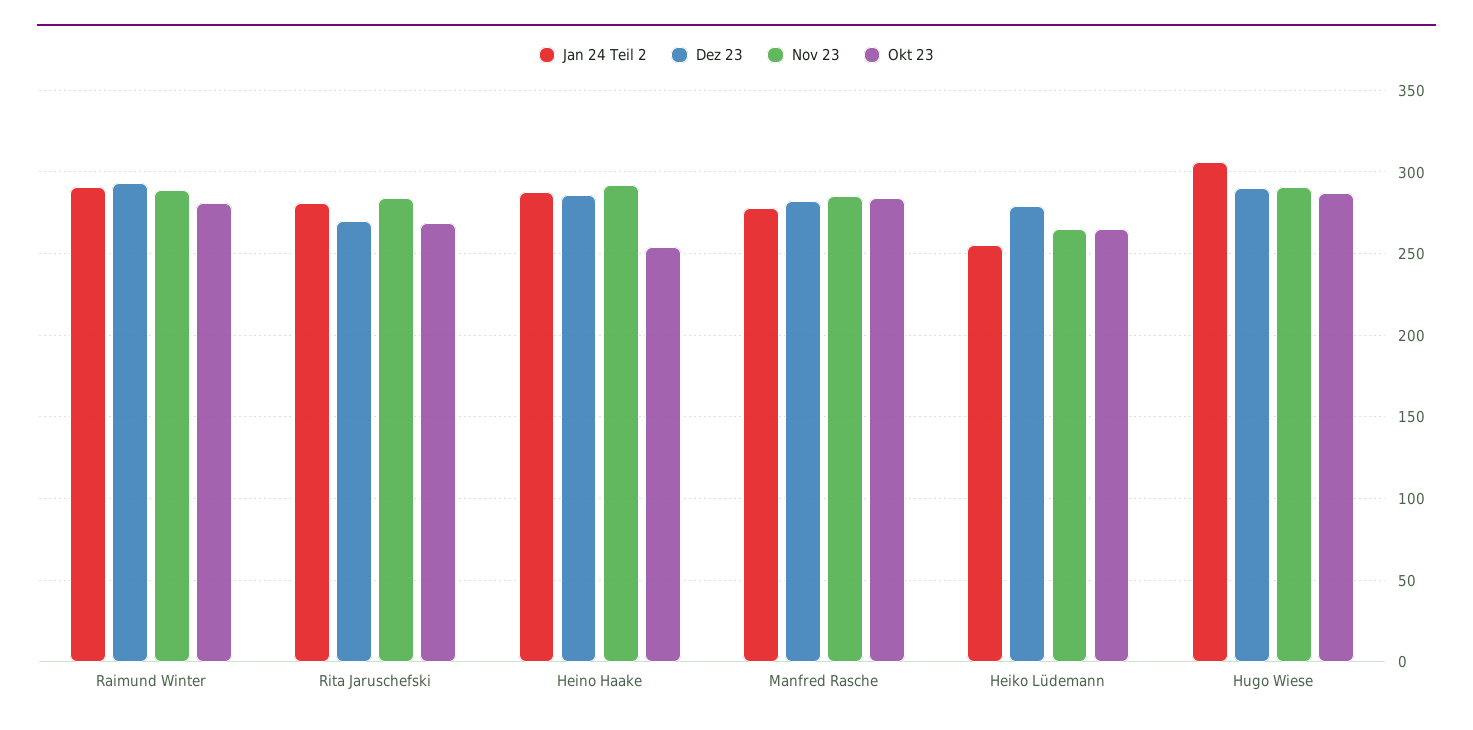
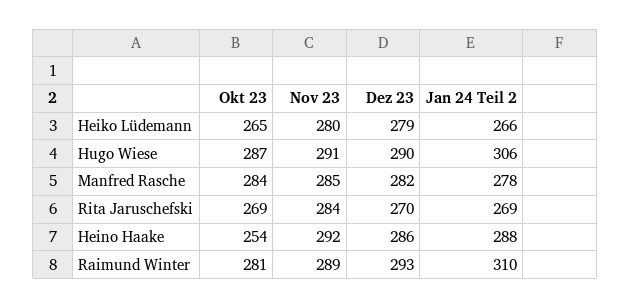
Jan 24 Teil 2, Raimund Winter: 290 -> 310
Jan 24 Teil 2, Rita Jaruschefski: 280 -> 269
Jan 24 Teil 2, Heiko Lüdemann: 255 -> 266
Nov 23, Heiko Lüdemann: 265 -> 280

